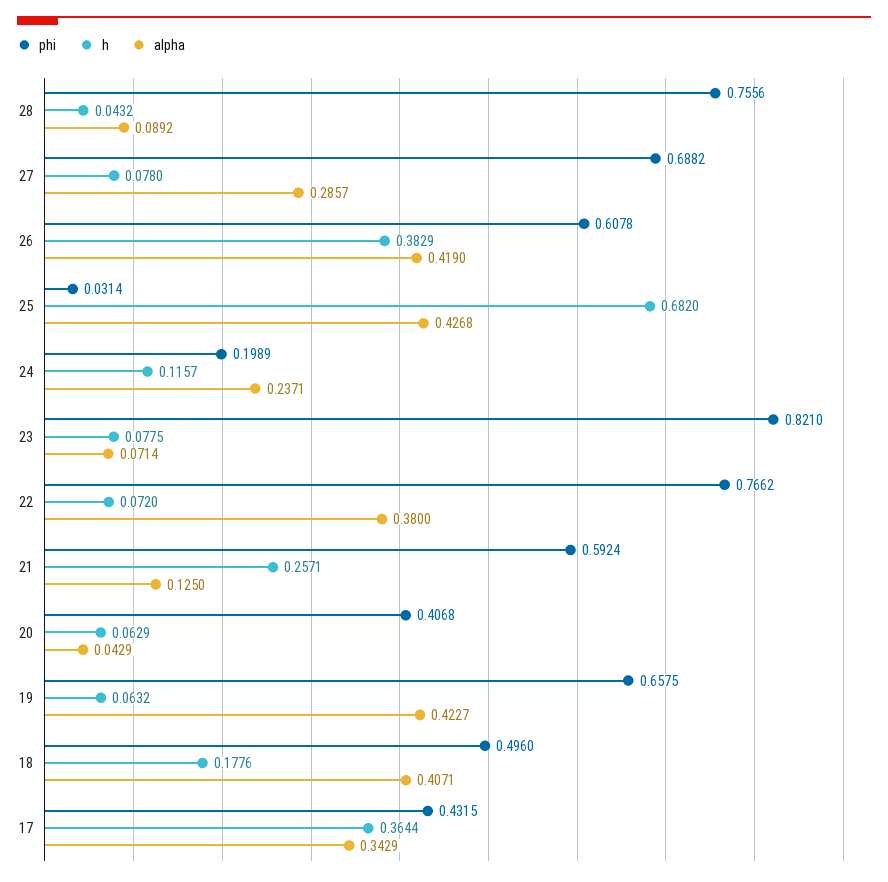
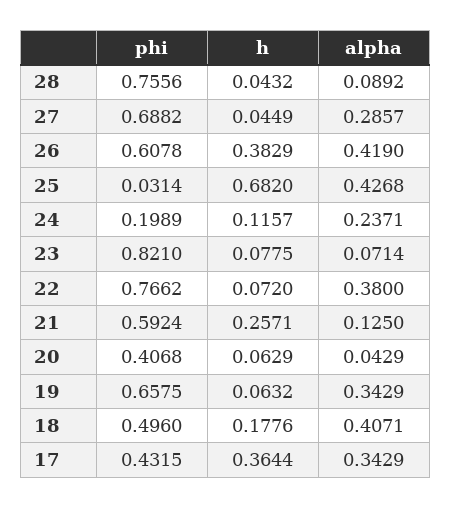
h, 27: 0.078 -> 0.0449
alpha, 19: 0.4227 -> 0.3429

